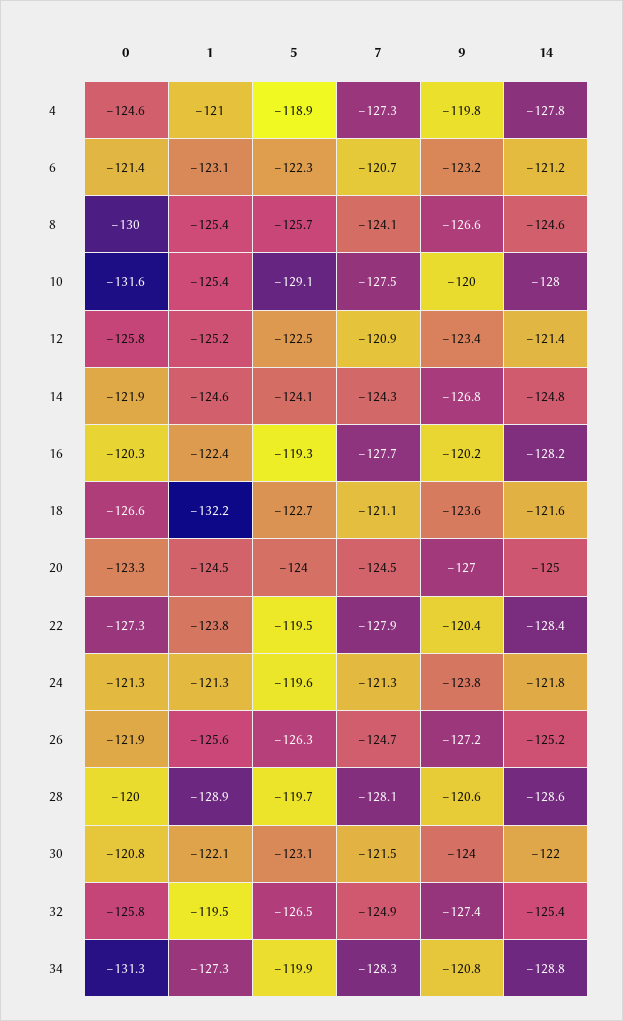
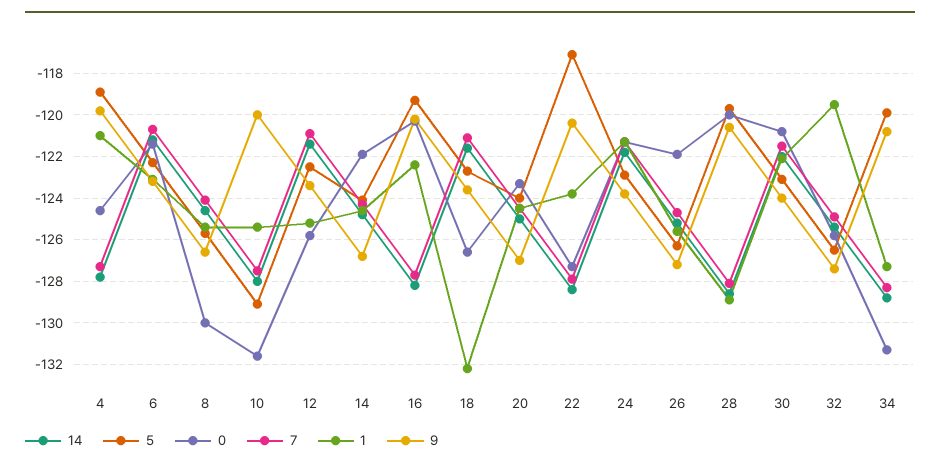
5, 22: -119.5 -> -117
5, 24: -119.6 -> -123

